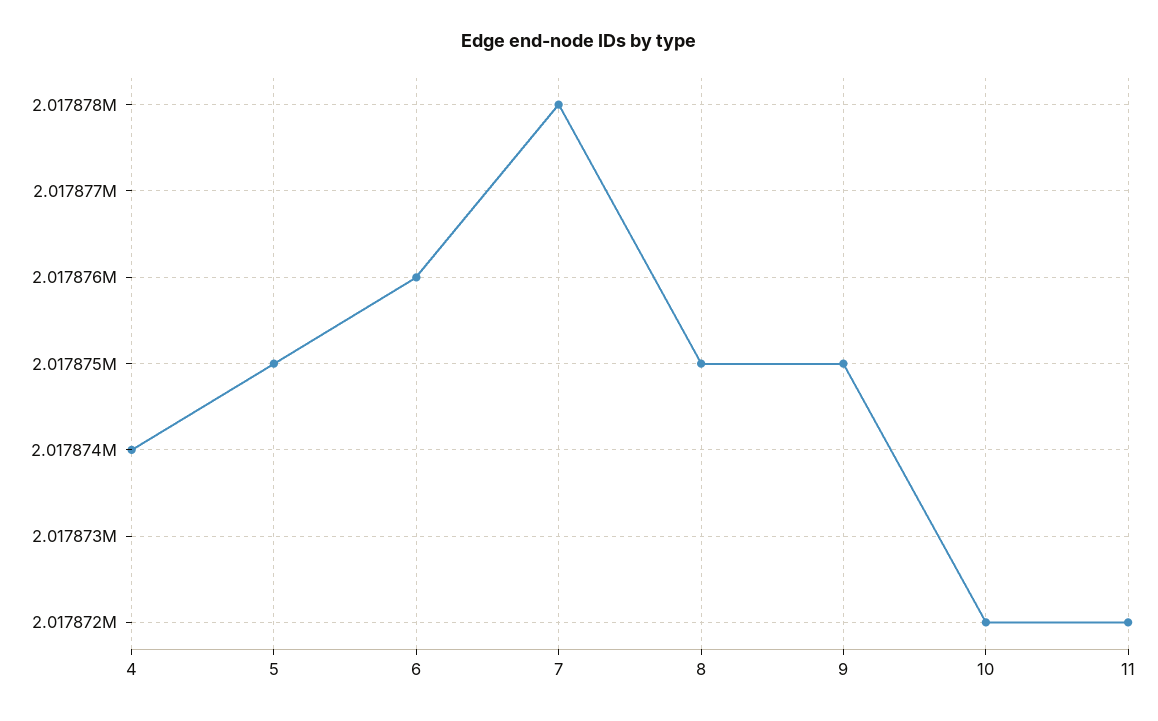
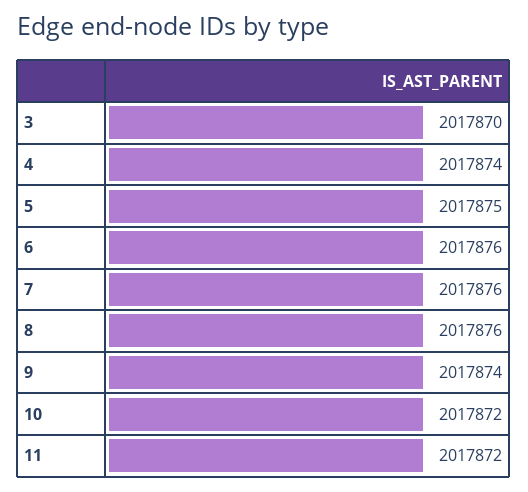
7: 2017878 -> 2017876
8: 2017875 -> 2017876
9: 2017875 -> 2017874
3: none -> 2017870

